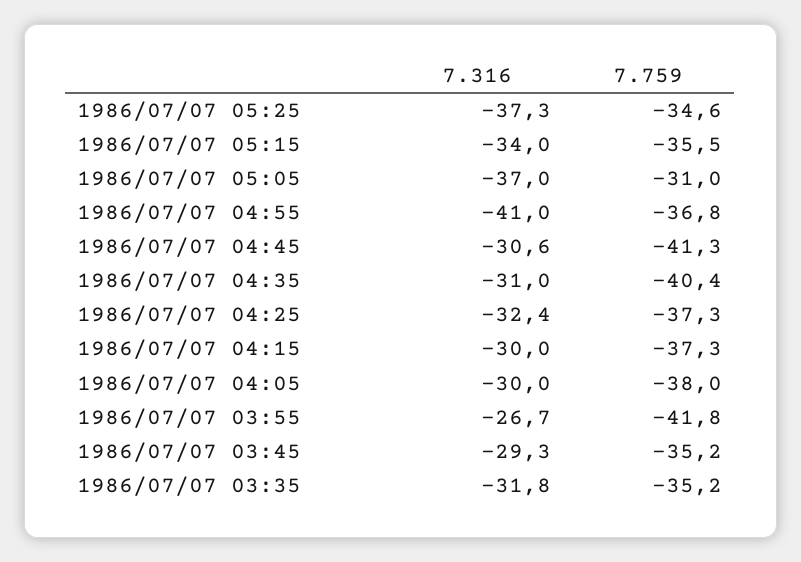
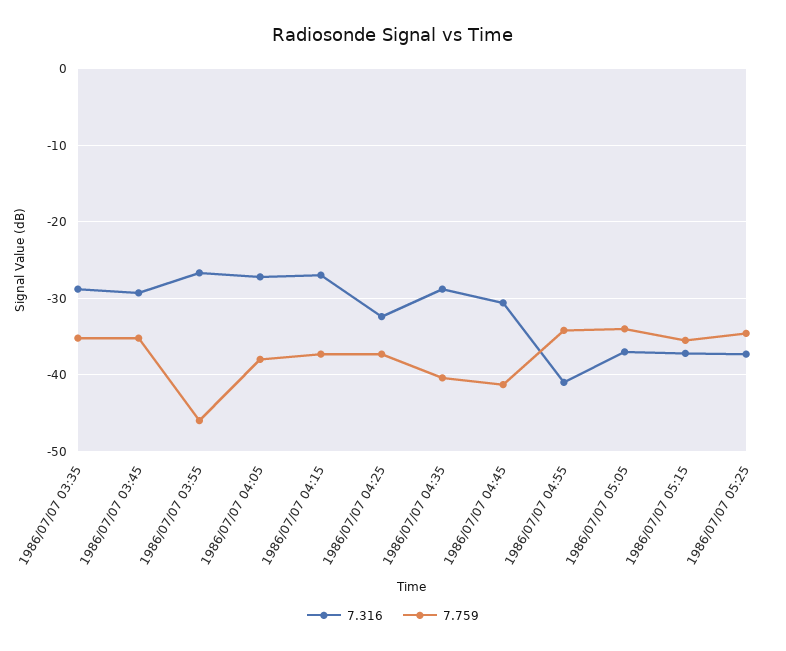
7.316, 1986/07/07 05:15: -34 -> -37
7.759, 1986/07/07 05:05: -31 -> -34
7.759, 1986/07/07 04:55: -36.8 -> -34
7.316, 1986/07/07 04:35: -31 -> -29
7.316, 1986/07/07 04:15: -30 -> -27
7.316, 1986/07/07 04:05: -30 -> -27
7.759, 1986/07/07 03:55: -41.8 -> -46
7.316, 1986/07/07 03:35: -31.8 -> -29

